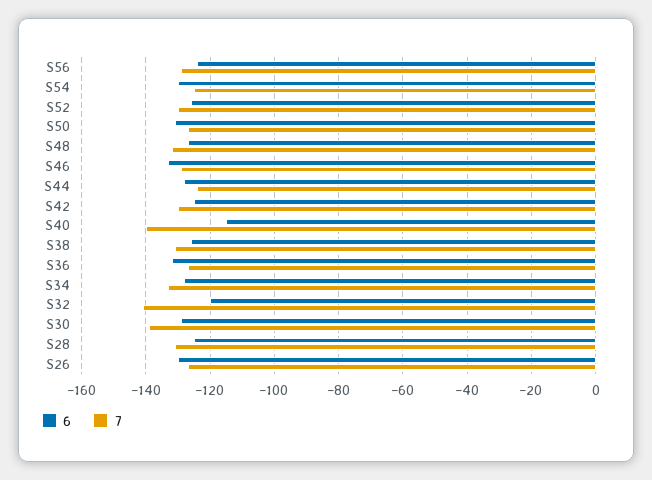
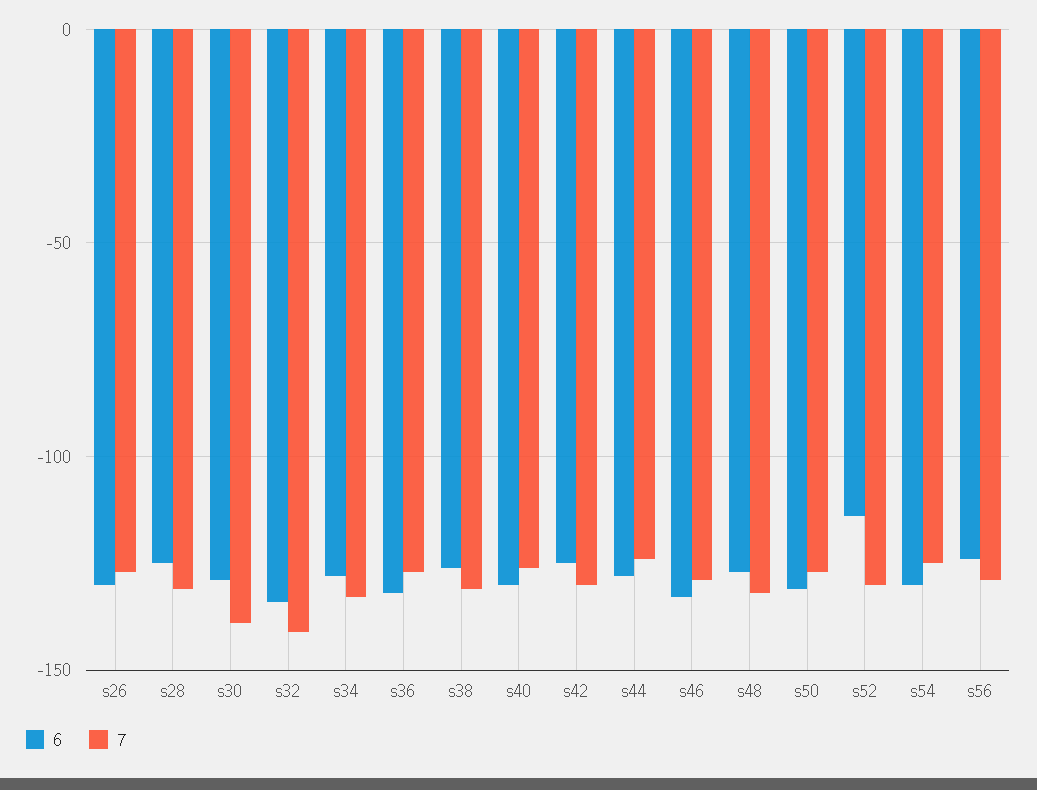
6, S52: -125 -> -115
6, S40: -115 -> -130
7, S40: -140 -> -125
6, S32: -120 -> -135

